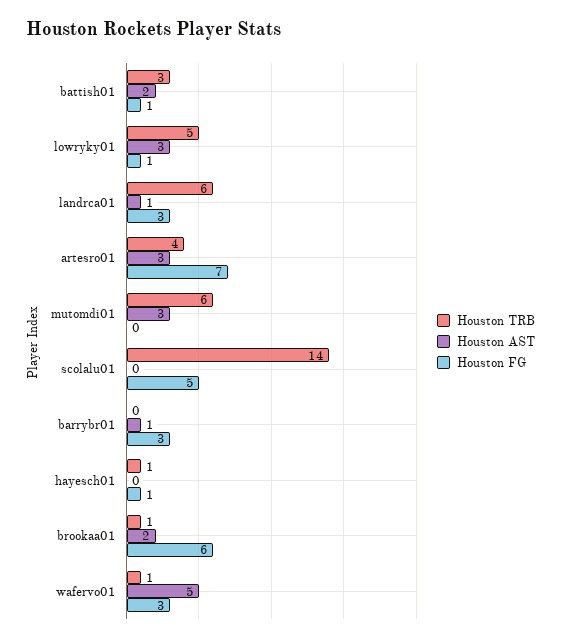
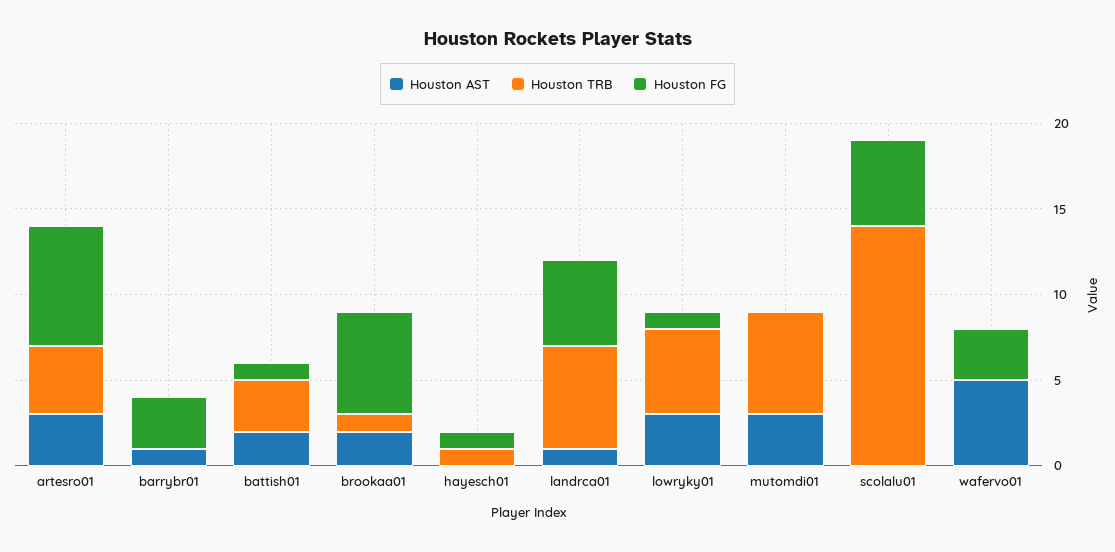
Houston FG, landrca01: 3 -> 5
Houston TRB, wafervo01: 1 -> 0

